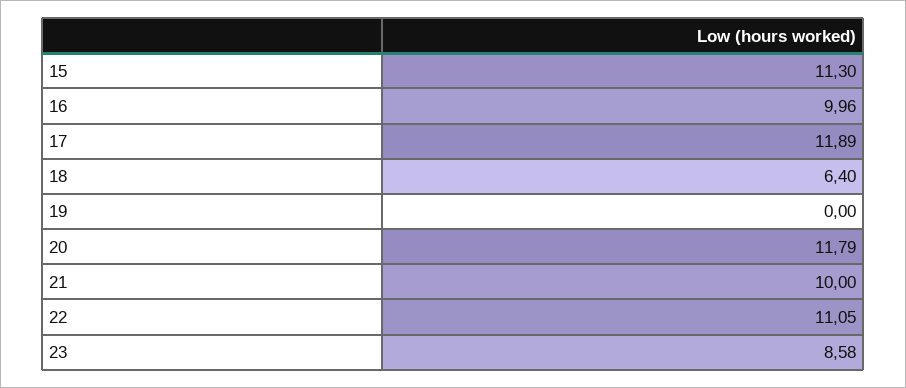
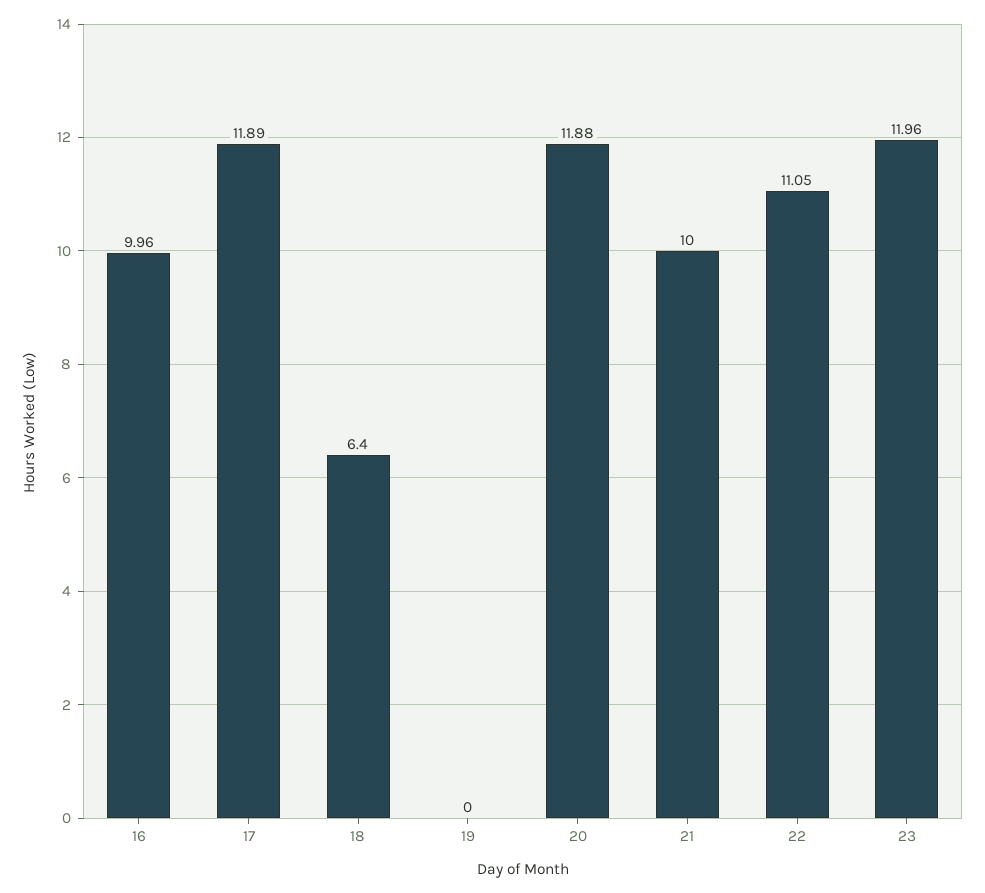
15: 11.3 -> none
20: 11.79 -> 11.88
23: 8.58 -> 11.96

